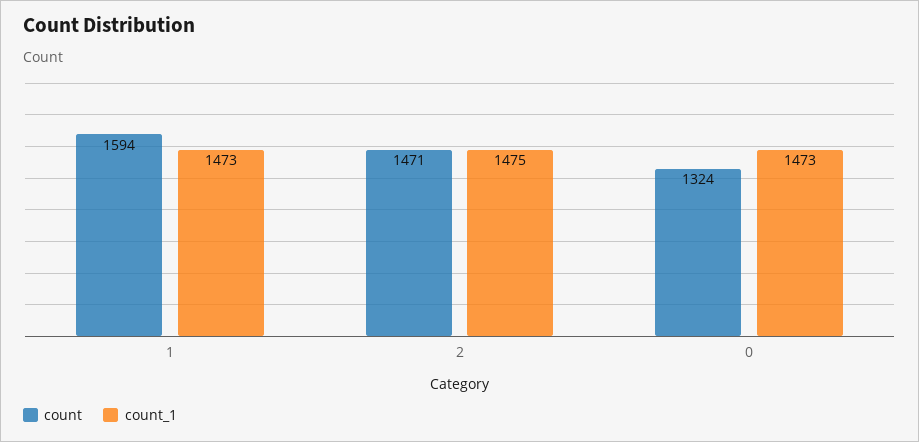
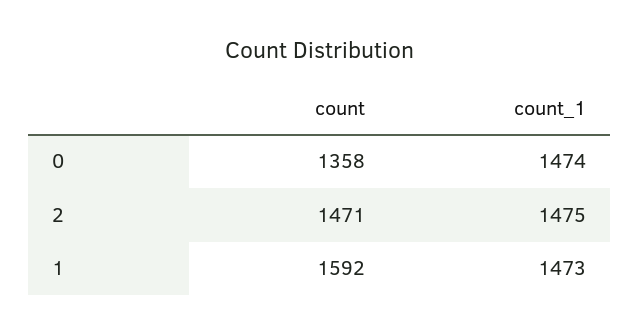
count, 1: 1594 -> 1592
count, 0: 1324 -> 1358
count_1, 0: 1473 -> 1474

